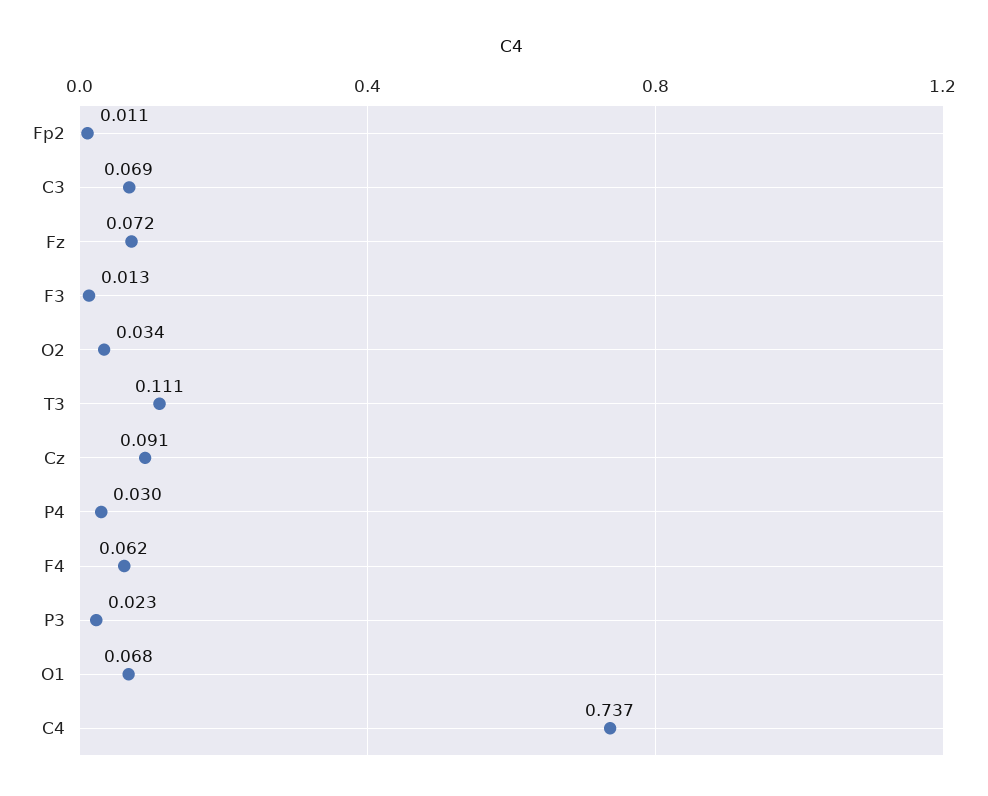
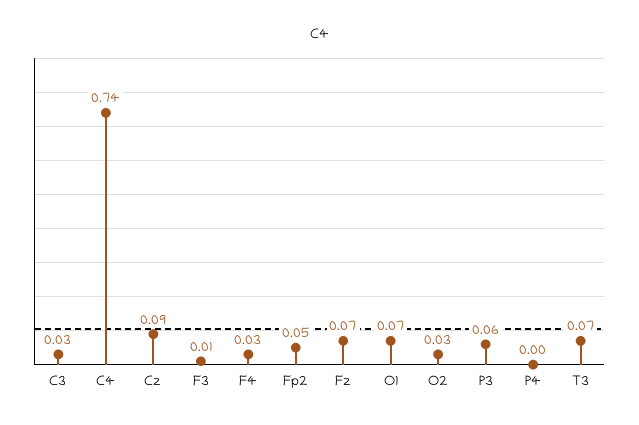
Fp2: 0.011 -> 0.05
C3: 0.069 -> 0.03
T3: 0.111 -> 0.07
P4: 0.03 -> 0
F4: 0.062 -> 0.03
P3: 0.023 -> 0.06

